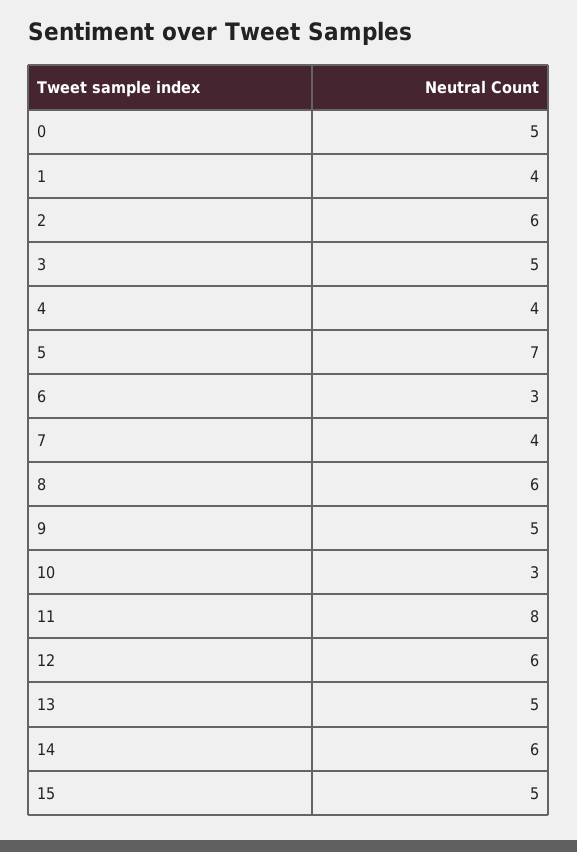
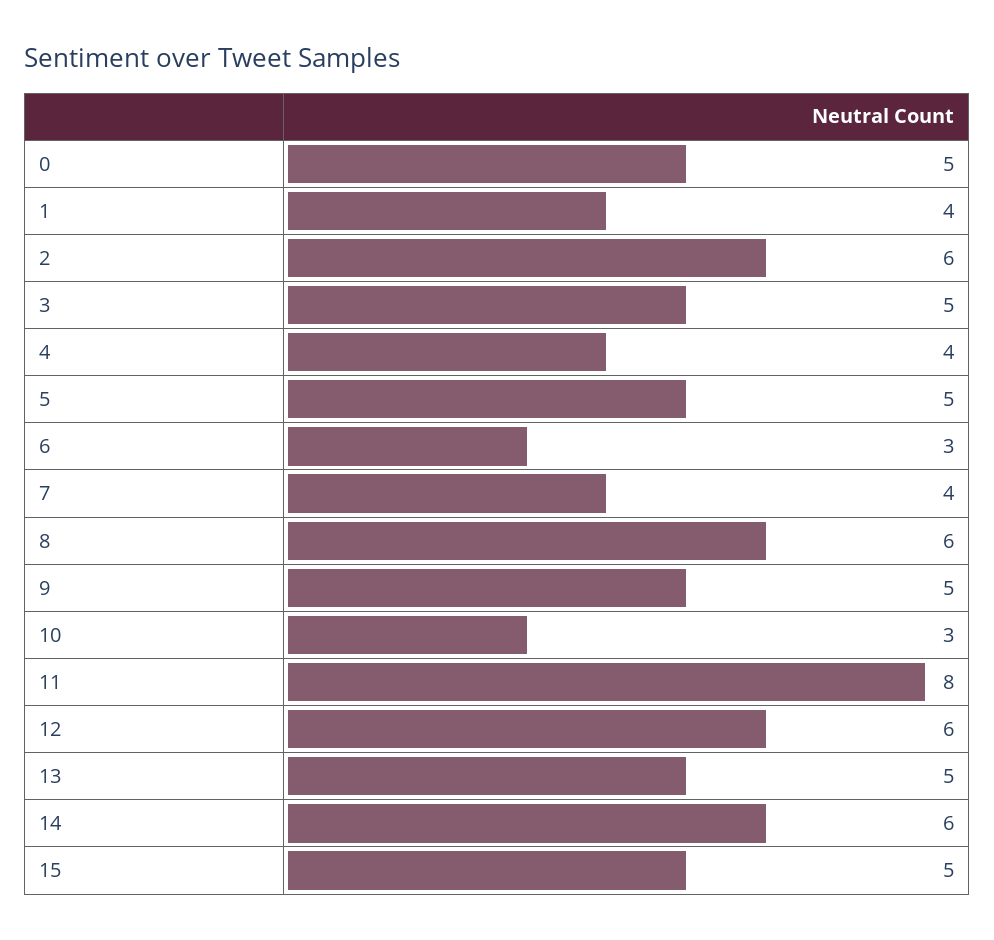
5: 7 -> 5

